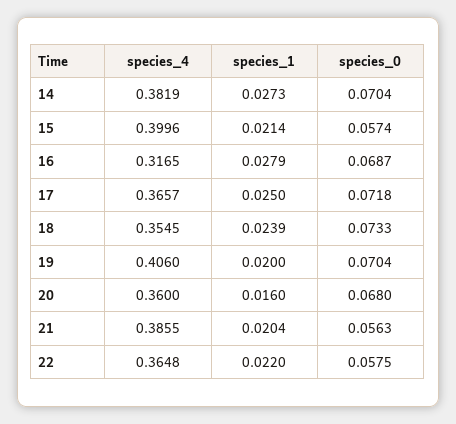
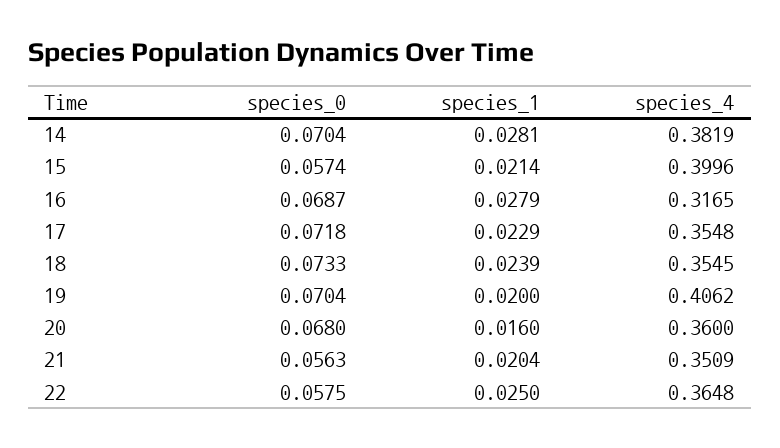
species_1, 14: 0.0273 -> 0.0281
species_4, 17: 0.3657 -> 0.3548
species_1, 17: 0.025 -> 0.0229
species_4, 19: 0.406 -> 0.4062
species_4, 21: 0.3855 -> 0.3509
species_1, 22: 0.022 -> 0.025

